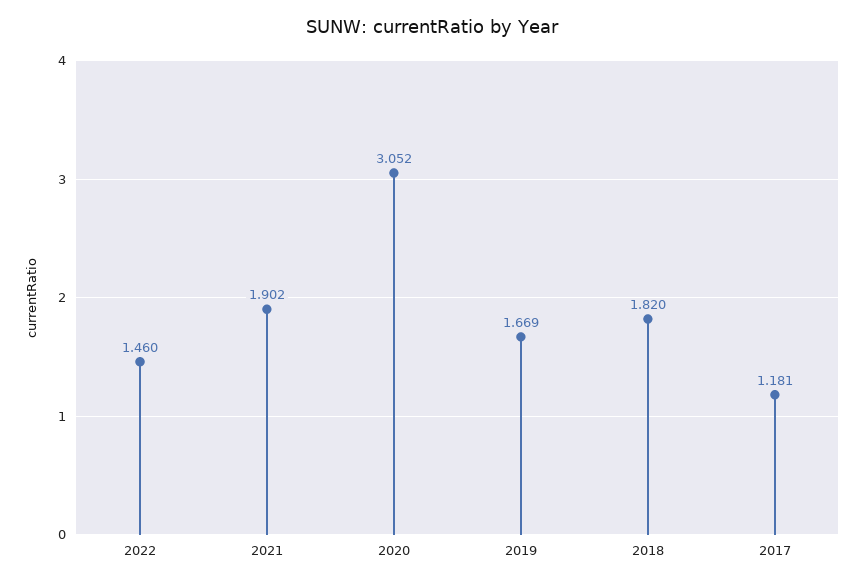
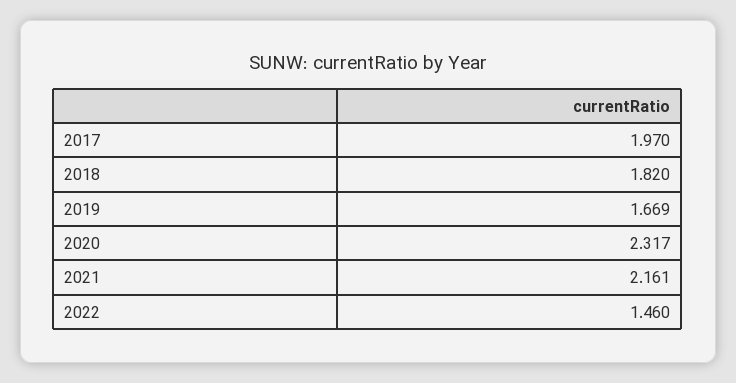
2021: 1.902 -> 2.161
2020: 3.052 -> 2.317
2017: 1.181 -> 1.97

